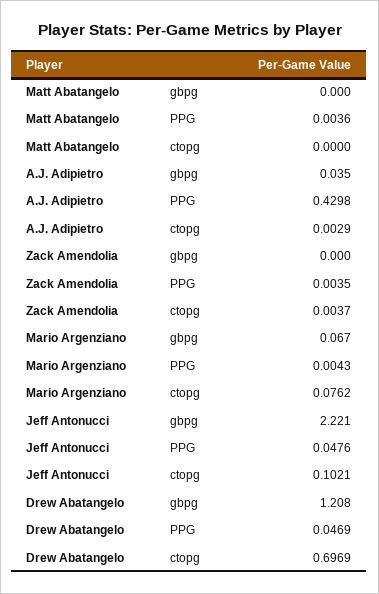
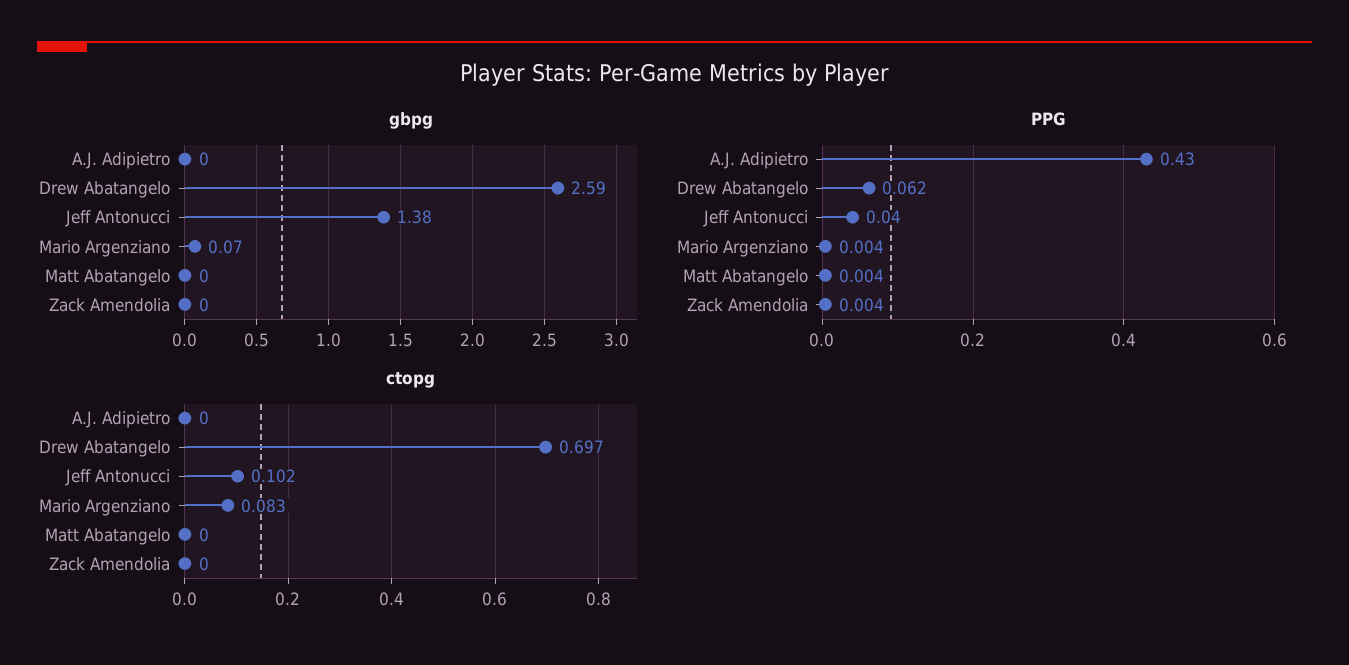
gbpg, A.J. Adipietro: 0.035 -> 0
ctopg, A.J. Adipietro: 0.0029 -> 0
ctopg, Zack Amendolia: 0.0037 -> 0
ctopg, Mario Argenziano: 0.0762 -> 0.083
gbpg, Jeff Antonucci: 2.221 -> 1.38
PPG, Jeff Antonucci: 0.0476 -> 0.04
gbpg, Drew Abatangelo: 1.208 -> 2.59
PPG, Drew Abatangelo: 0.0469 -> 0.062

